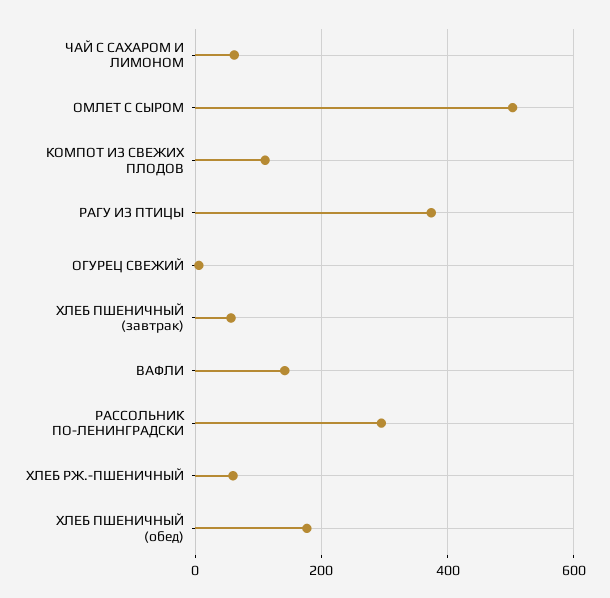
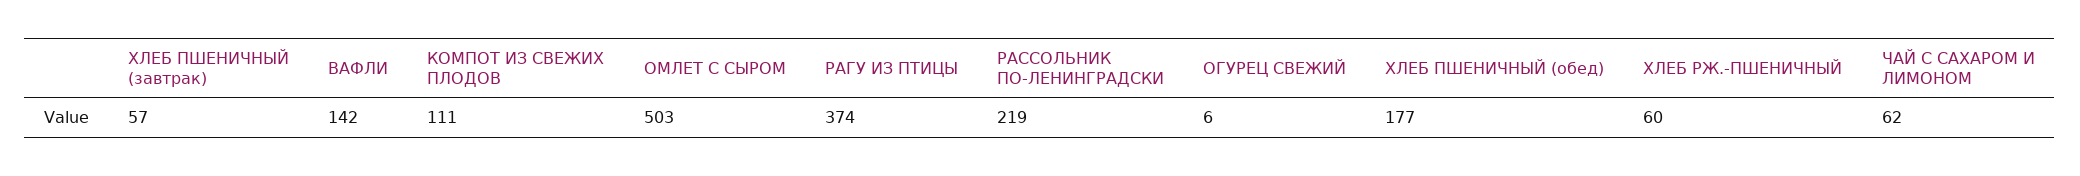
РАССОЛЬНИК ПО-ЛЕНИНГРАДСКИ: 300 -> 219

